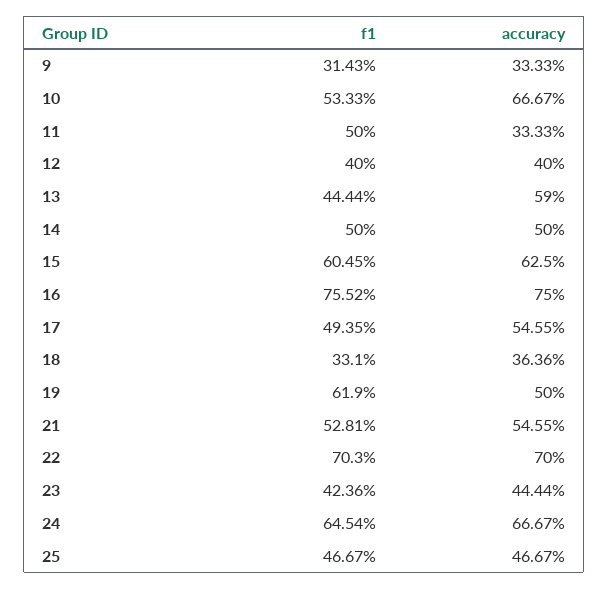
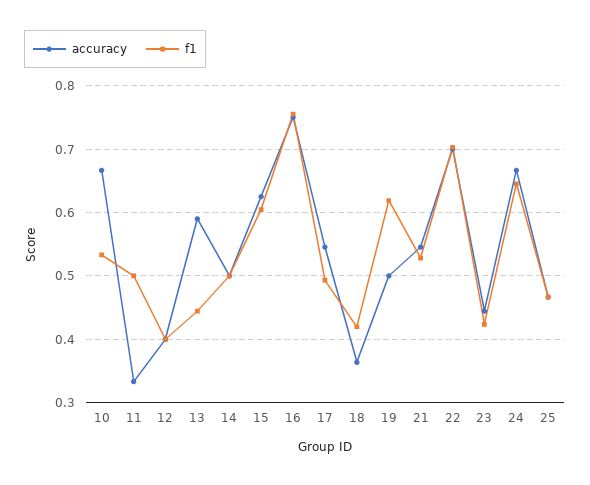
f1, 9: 0.3143 -> none
accuracy, 9: 0.3333 -> none
f1, 18: 0.331 -> 0.42

